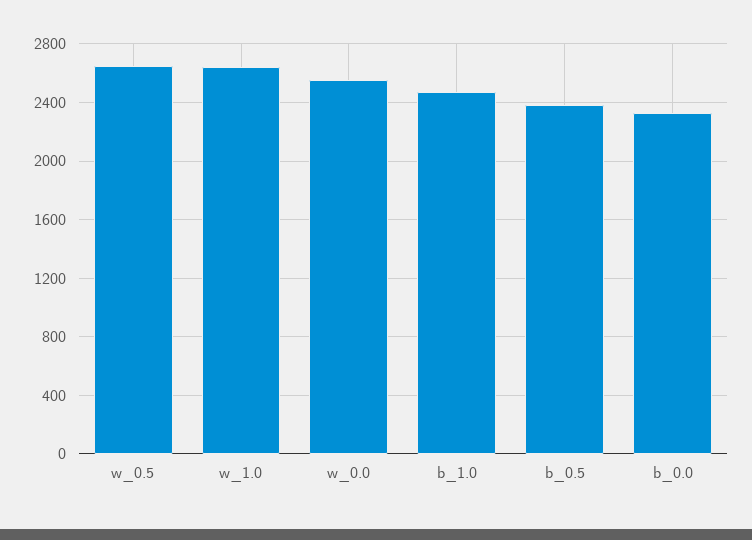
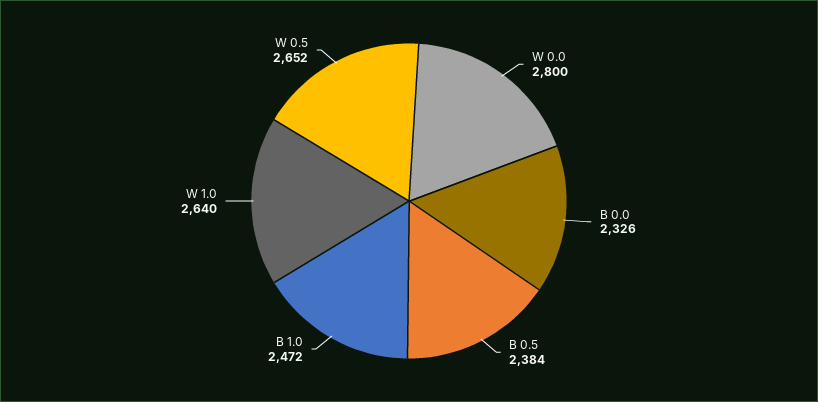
w_0.0: 2550 -> 2800

